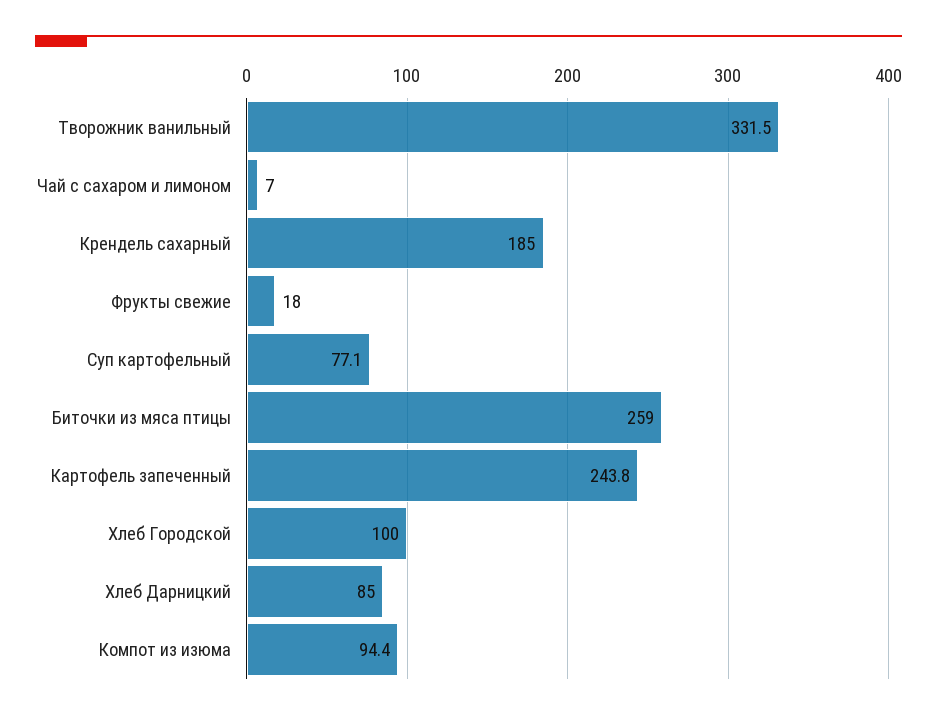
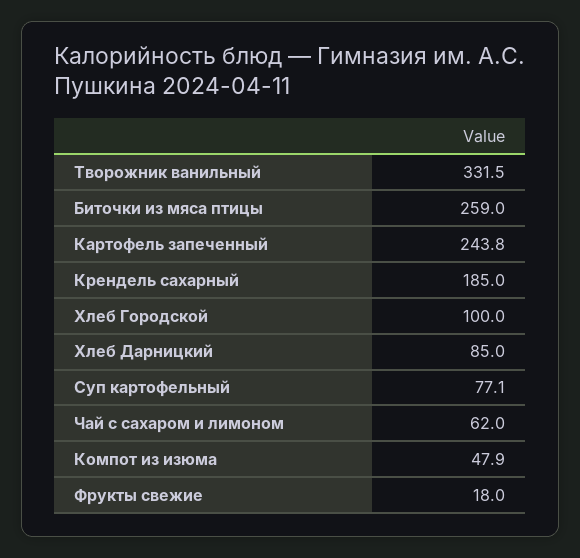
Чай с сахаром и лимоном: 7 -> 62
Компот из изюма: 94.4 -> 47.9

